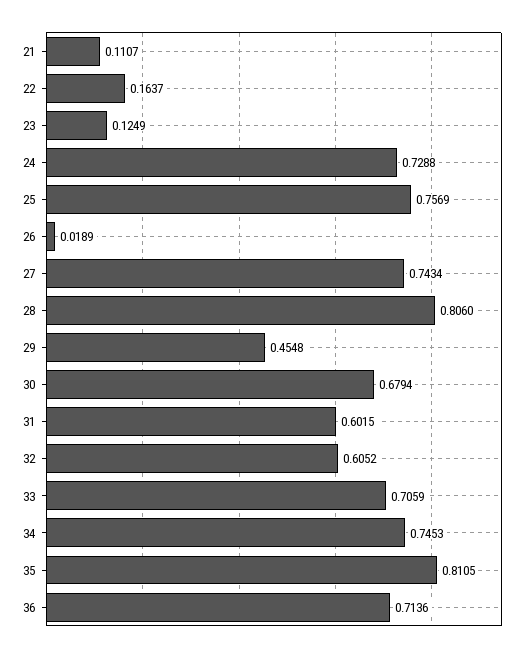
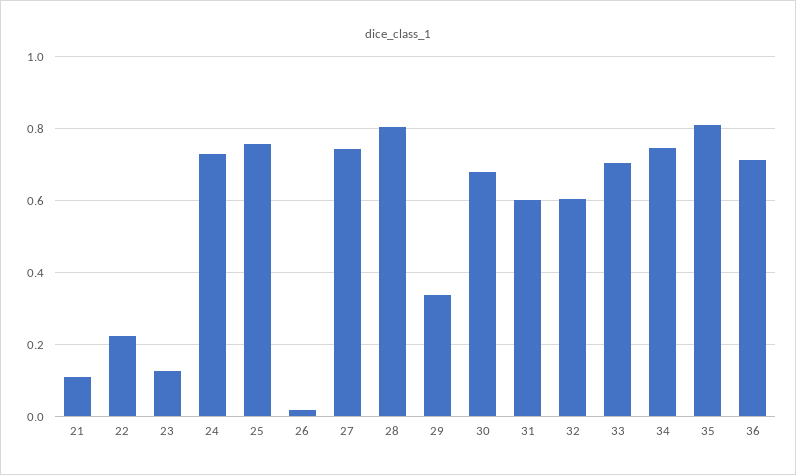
22: 0.1637 -> 0.22
29: 0.4548 -> 0.34

